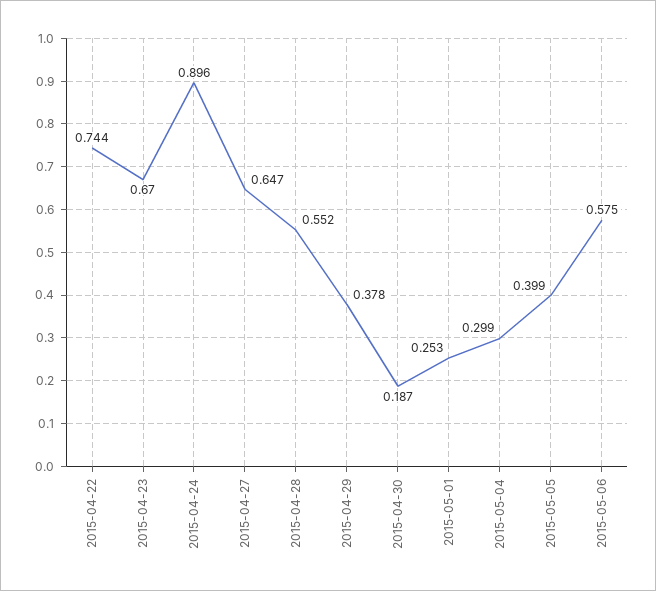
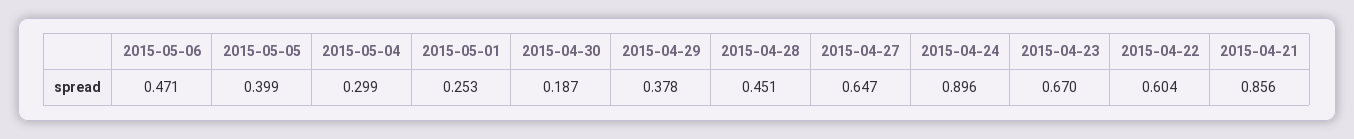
2015-04-22: 0.744 -> 0.604
2015-04-28: 0.552 -> 0.451
2015-05-06: 0.575 -> 0.471
2015-04-21: none -> 0.856

